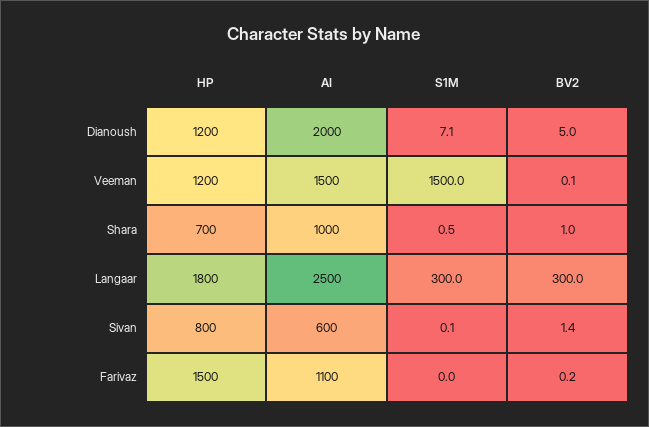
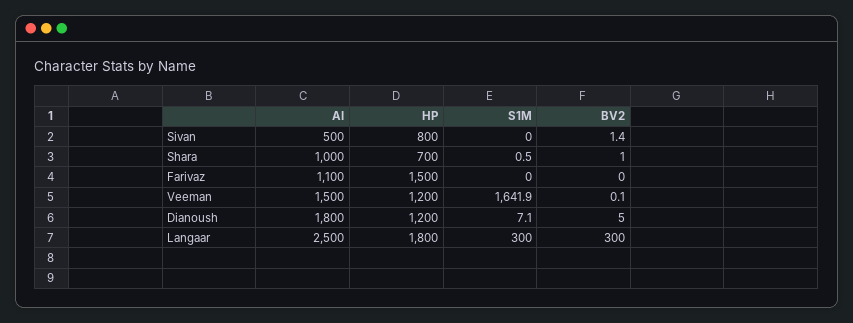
AI, Dianoush: 2000 -> 1800
S1M, Veeman: 1500 -> 1641.9
AI, Sivan: 600 -> 500
S1M, Sivan: 0.1 -> 0
BV2, Farivaz: 0.2 -> 0

